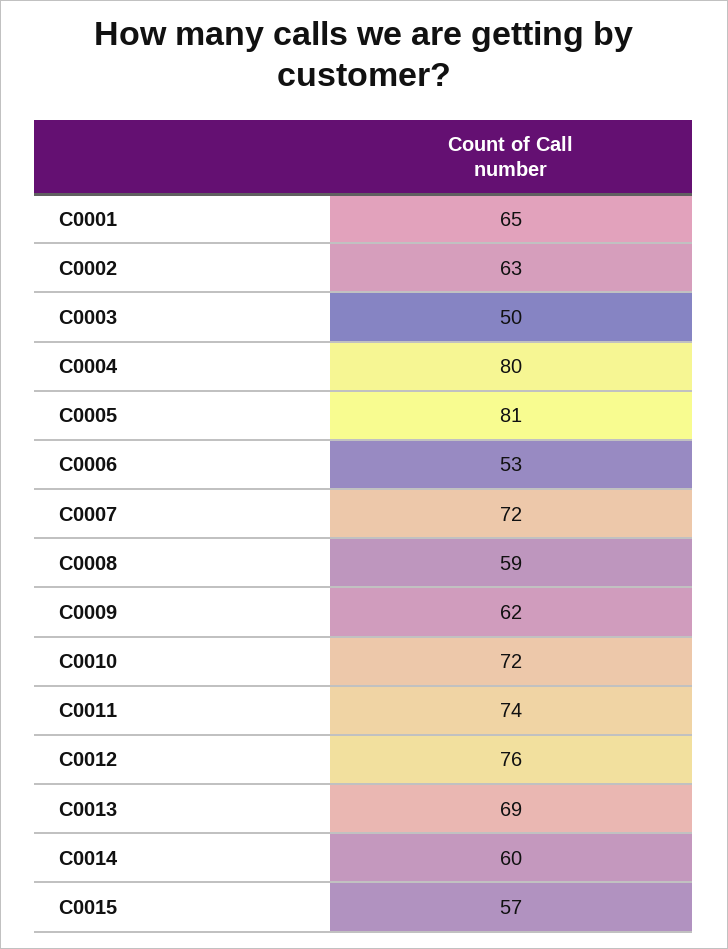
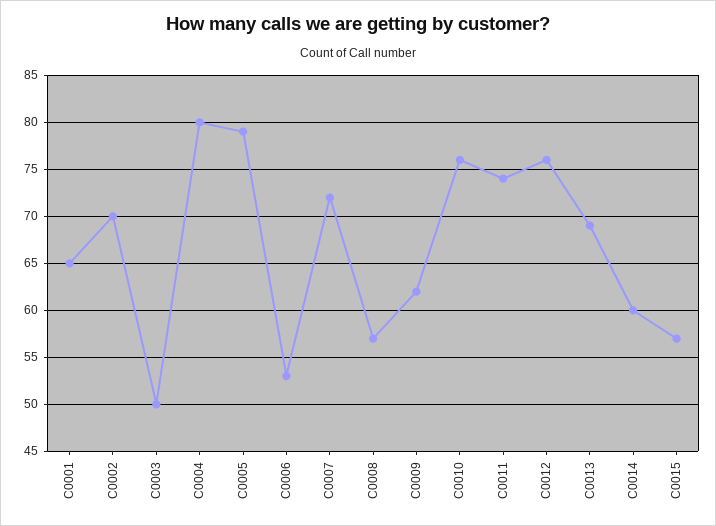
C0002: 63 -> 70
C0005: 81 -> 79
C0008: 59 -> 57
C0010: 72 -> 76

